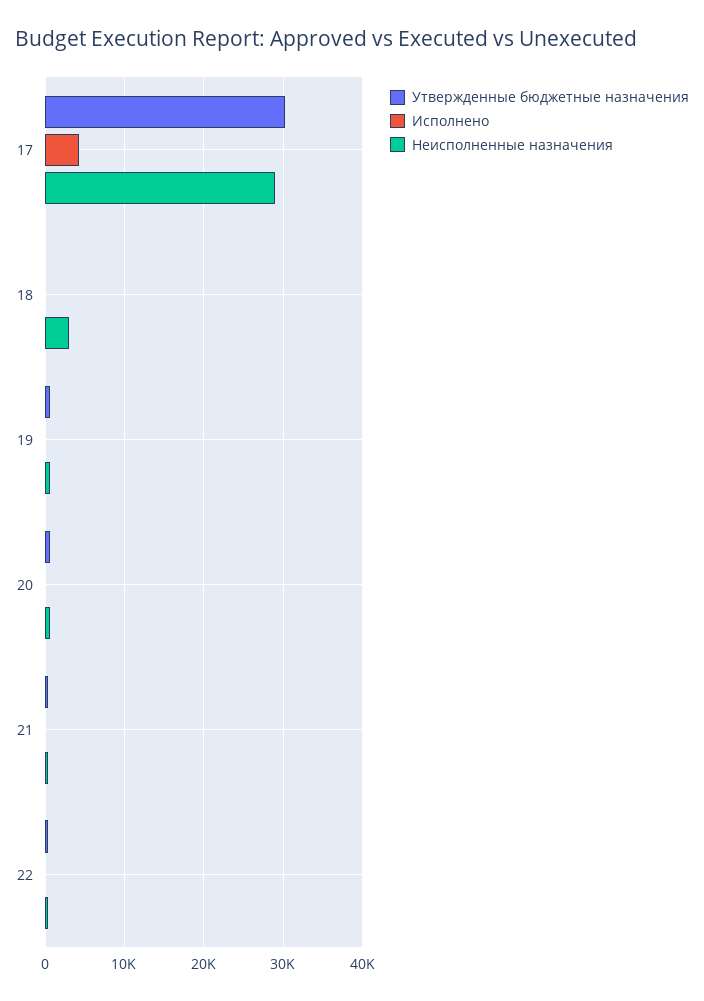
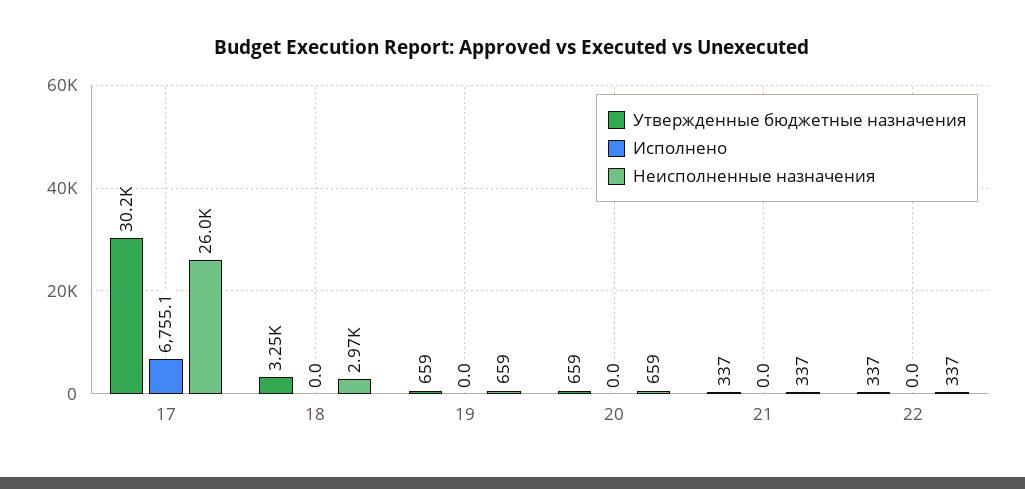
Исполнено, 17: 4000 -> 6755.1
Неисполненные назначения, 17: 29000 -> 26000
Утвержденные бюджетные назначения, 18: 0 -> 3250

